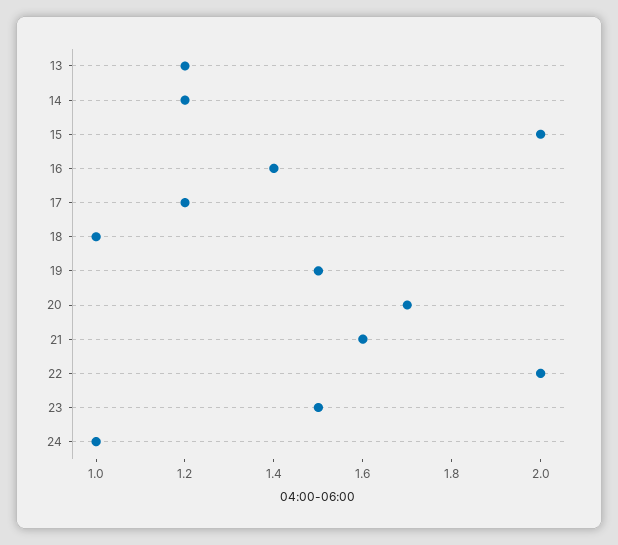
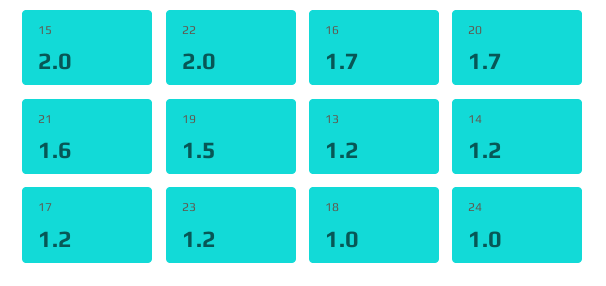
16: 1.4 -> 1.7
23: 1.5 -> 1.2

